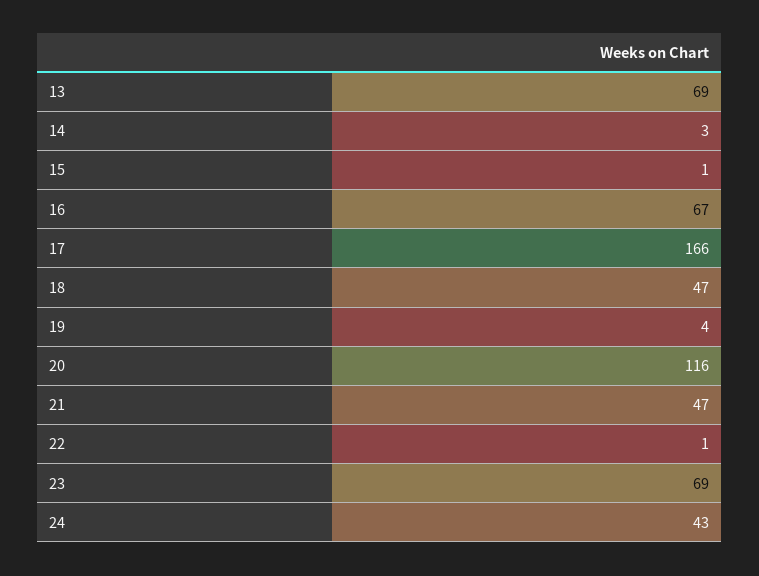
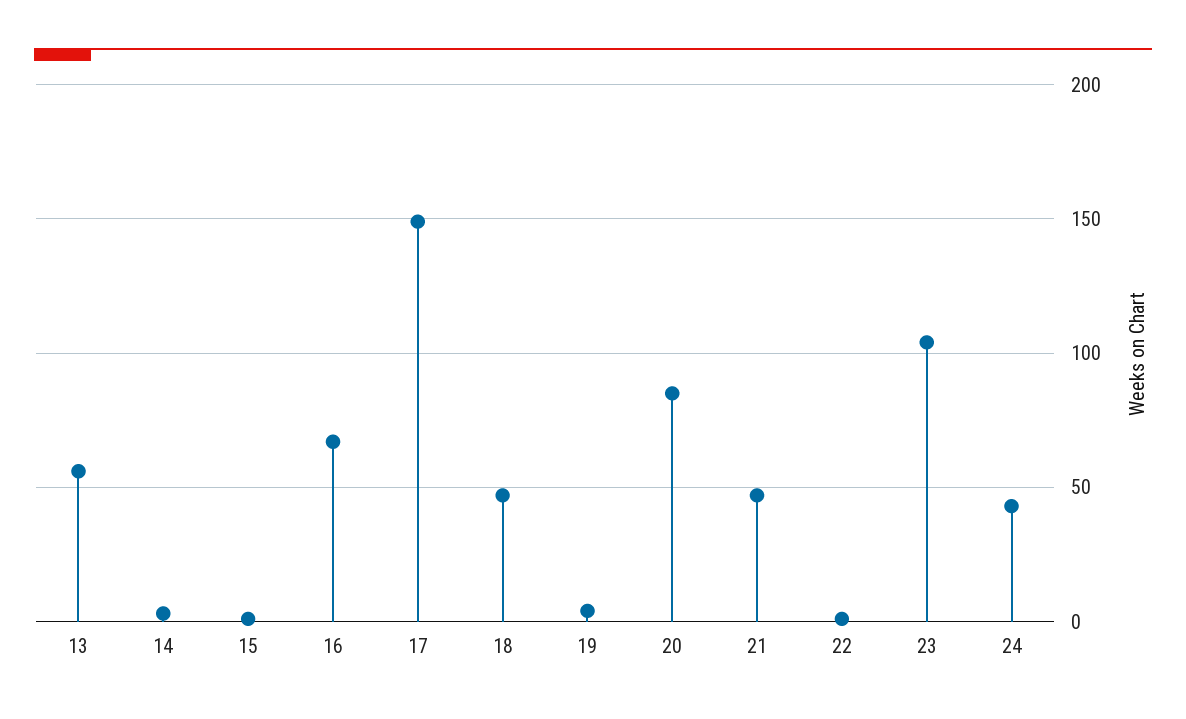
13: 69 -> 55
17: 166 -> 150
20: 116 -> 85
23: 69 -> 105

